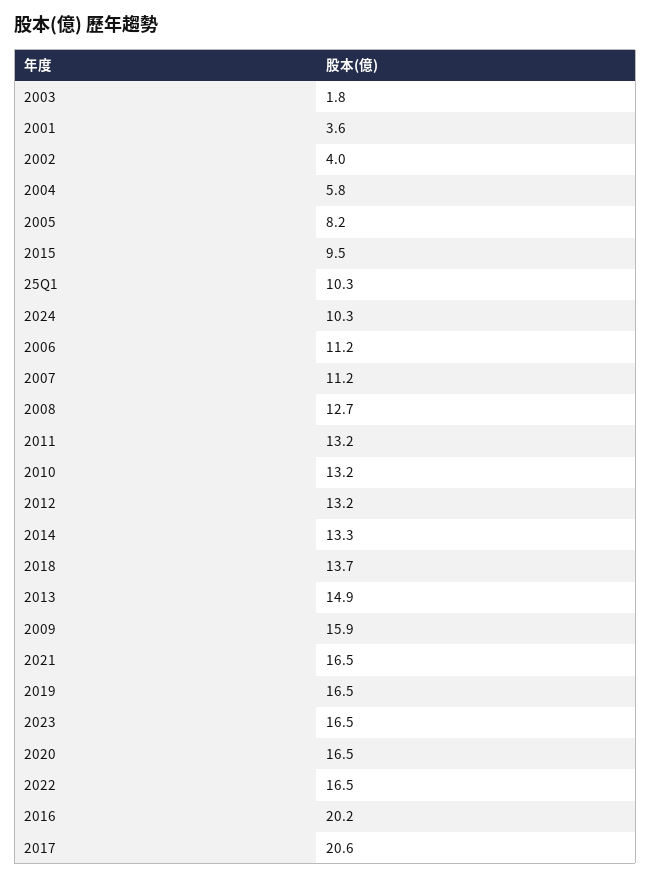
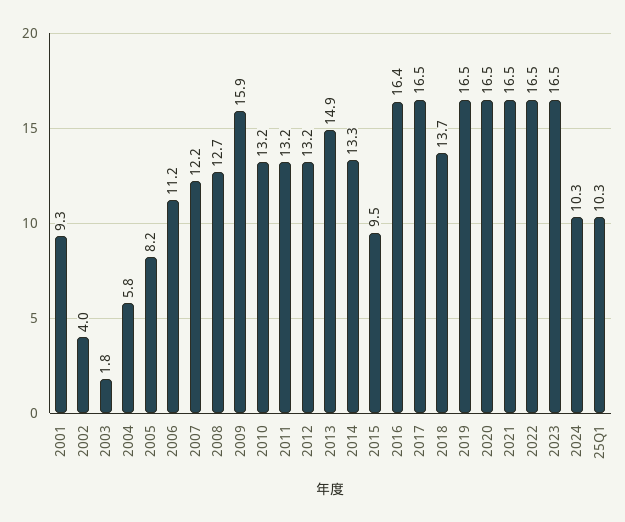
2001: 3.6 -> 9.3
2007: 11.2 -> 12.2
2016: 20.2 -> 16.4
2017: 20.6 -> 16.5

